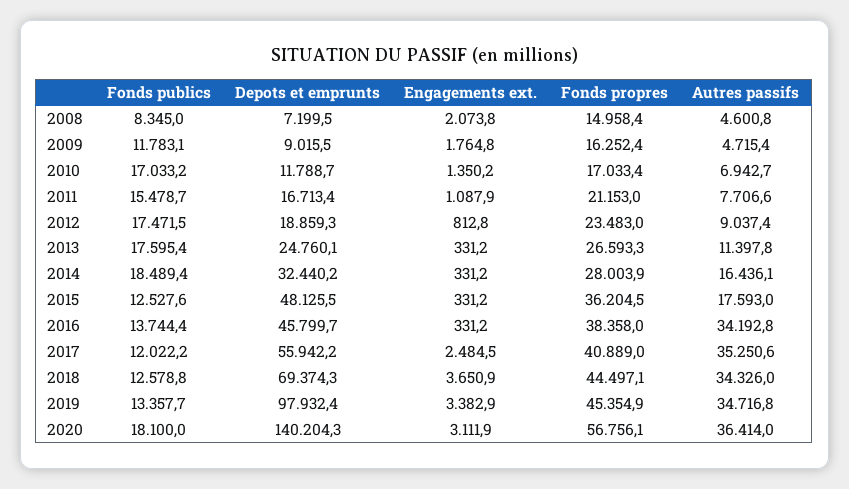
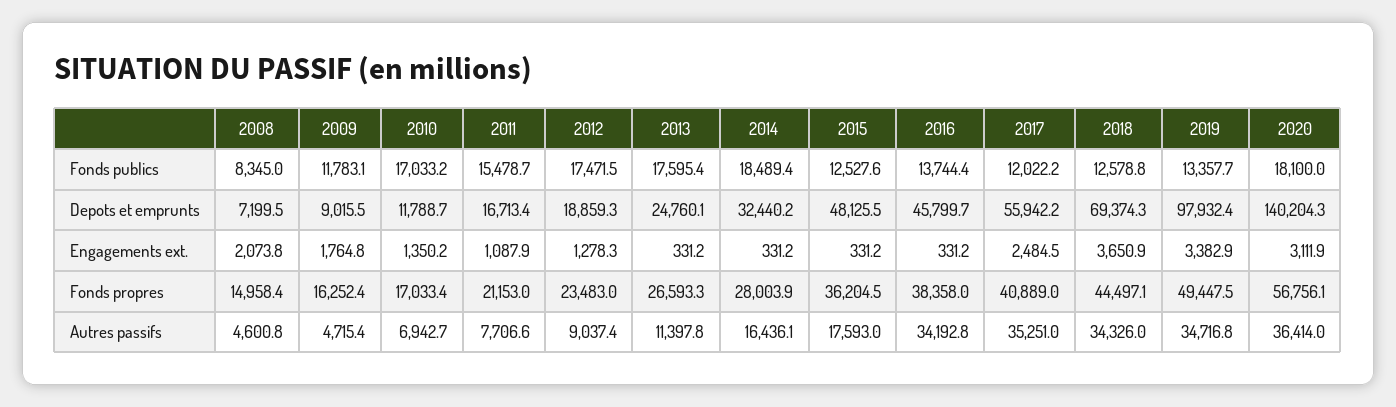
Engagements ext., 2012: 812.8 -> 1278.3
Autres passifs, 2017: 35250.6 -> 35251
Fonds propres, 2019: 45354.9 -> 49447.5

